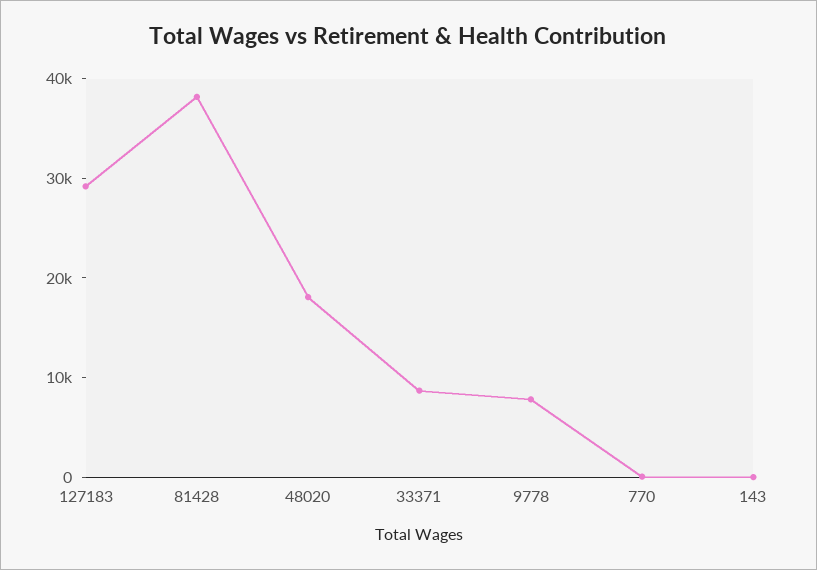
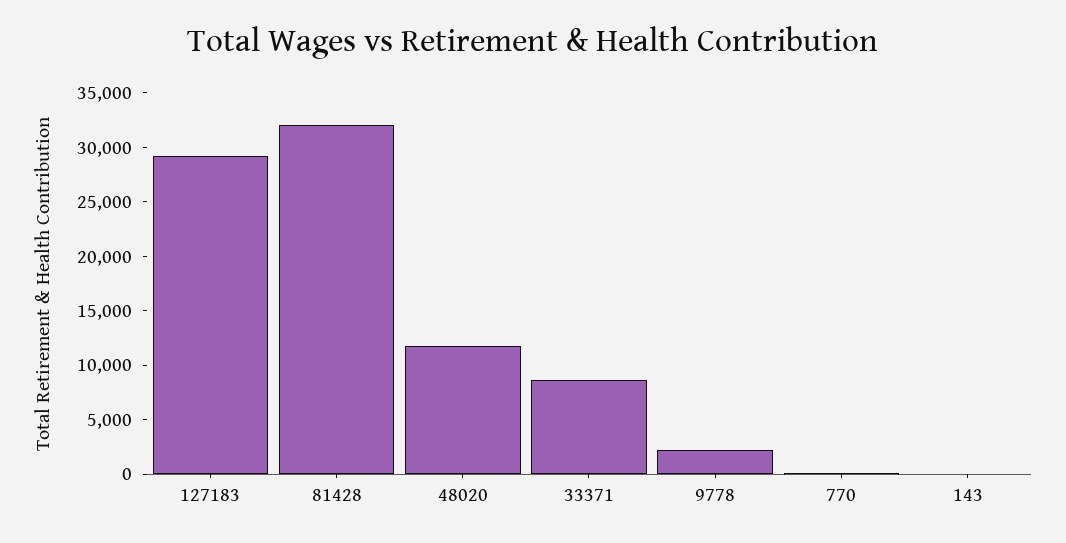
81428: 38000 -> 32000
48020: 18000 -> 12000
9778: 8000 -> 2000

